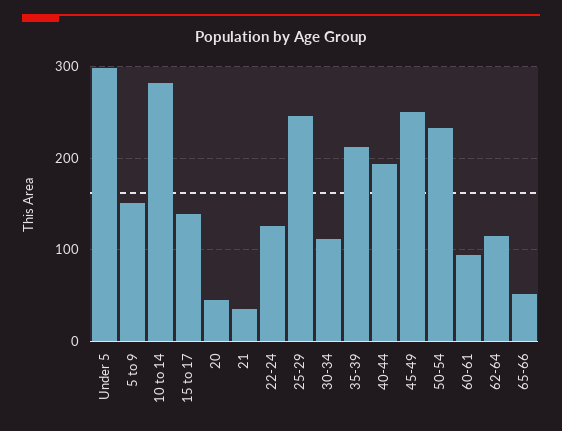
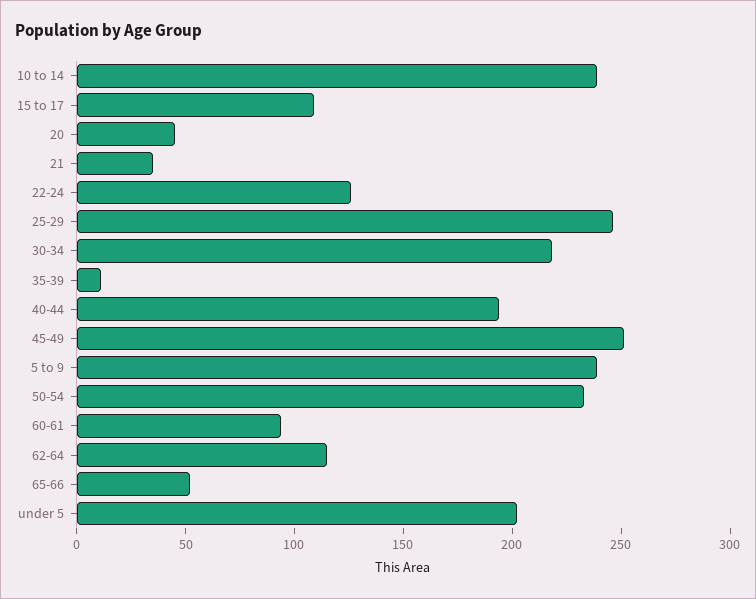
Under 5: 300 -> 200
5 to 9: 150 -> 240
10 to 14: 280 -> 240
15 to 17: 140 -> 110
30-34: 110 -> 220
35-39: 210 -> 10

